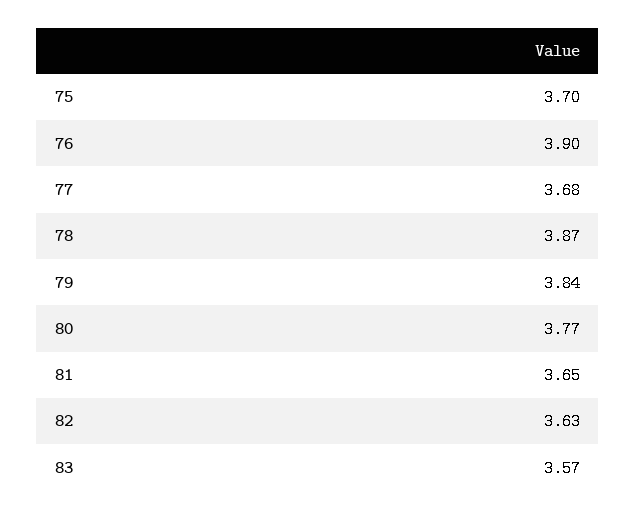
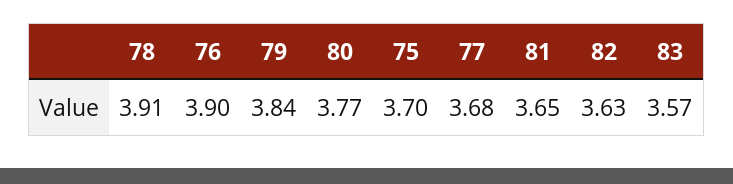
78: 3.87 -> 3.91

